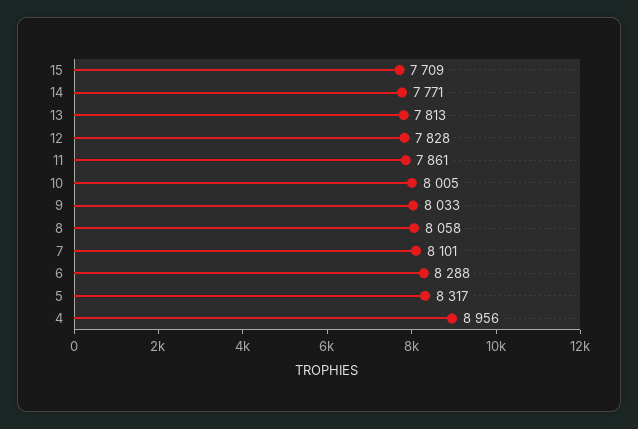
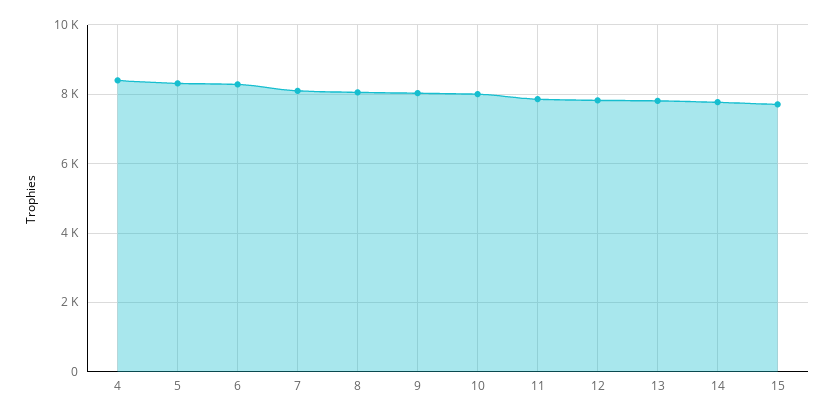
4: 8956 -> 8400

